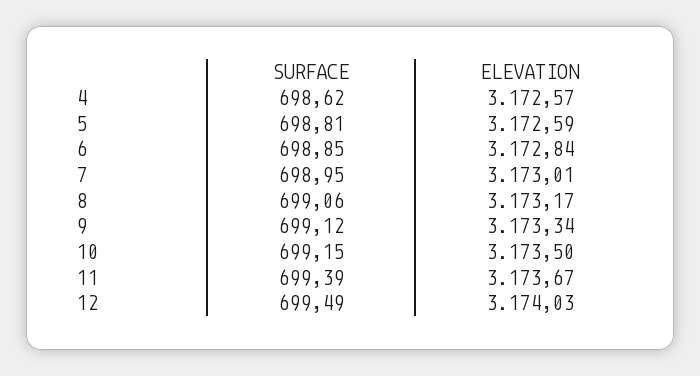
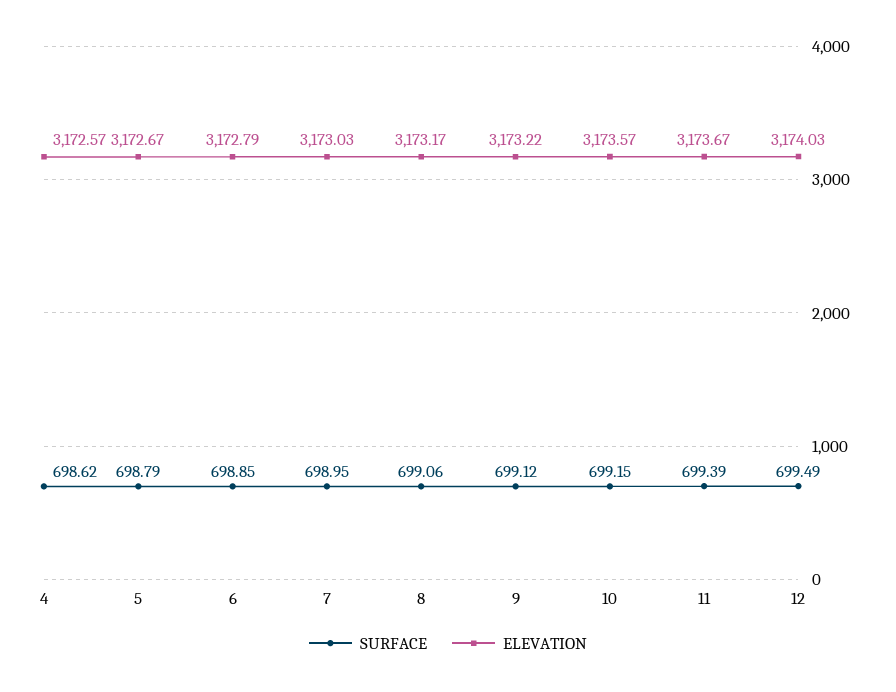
SURFACE, 5: 698.81 -> 698.79
ELEVATION, 5: 3172.59 -> 3172.67
ELEVATION, 6: 3172.84 -> 3172.79
ELEVATION, 7: 3173.01 -> 3173.03
ELEVATION, 9: 3173.34 -> 3173.22
ELEVATION, 10: 3173.5 -> 3173.57

